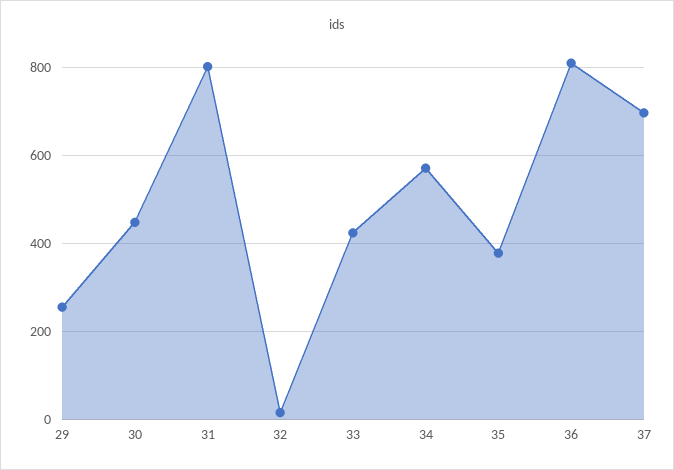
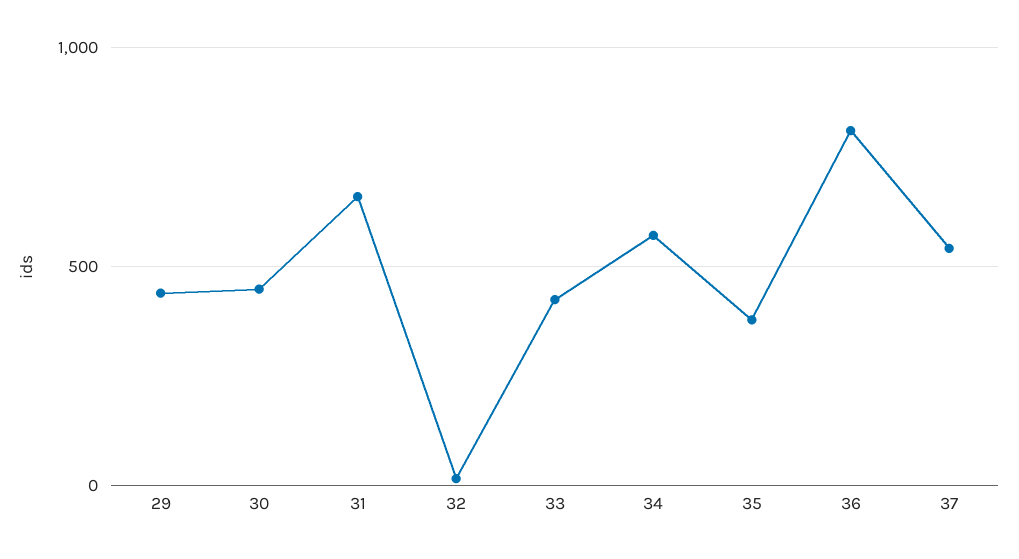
29: 260 -> 450
31: 800 -> 650
37: 700 -> 550

